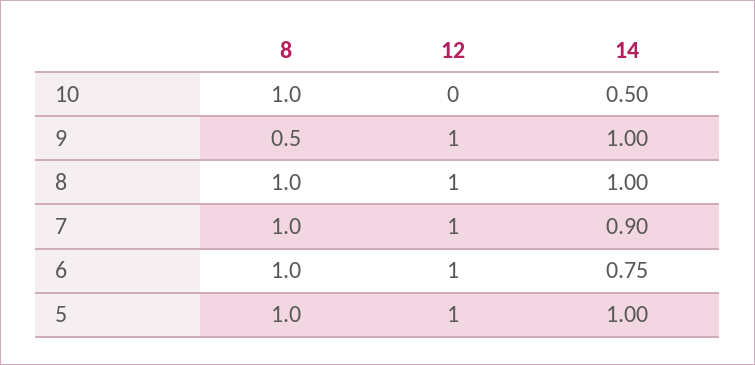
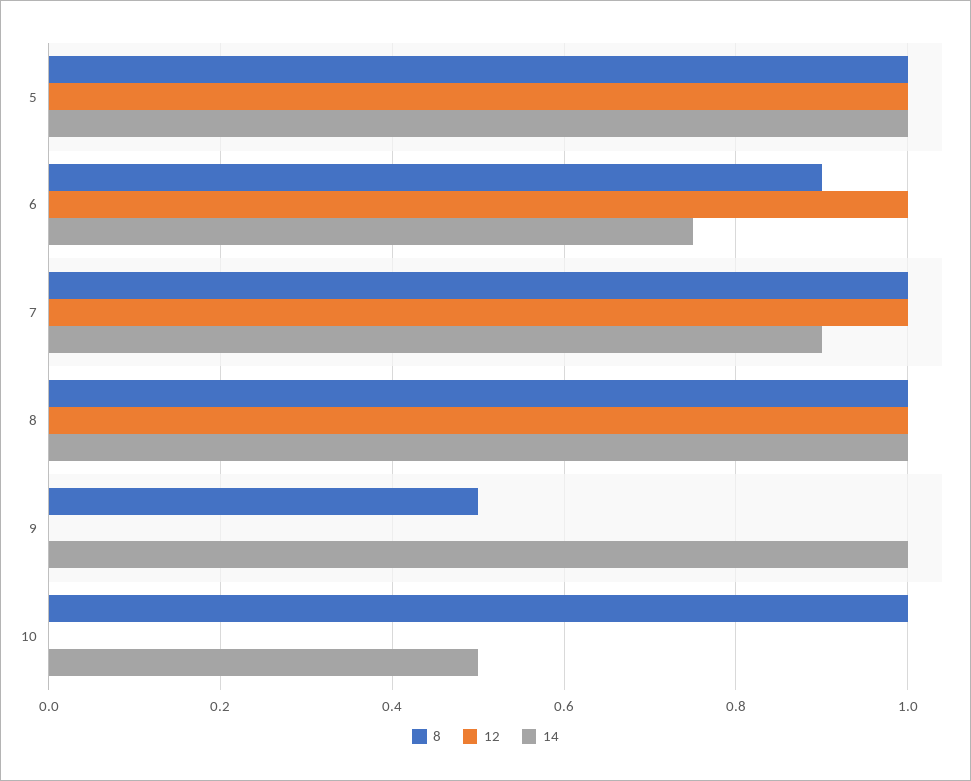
12, 9: 1 -> 0
8, 6: 1 -> 0.9

